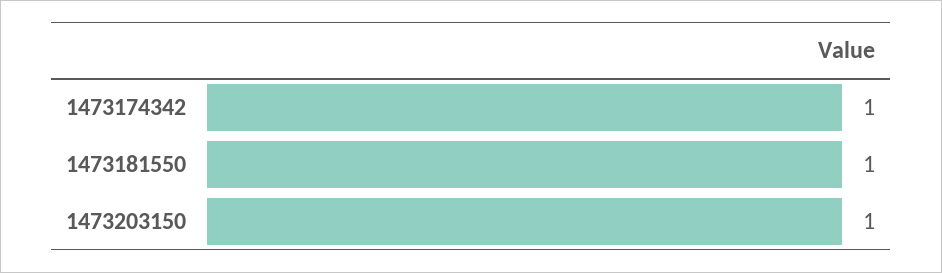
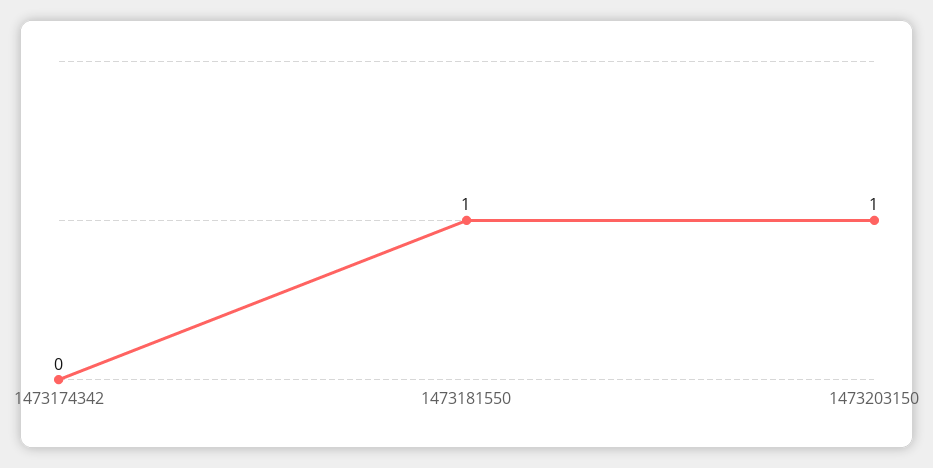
1473174342: 1 -> 0

